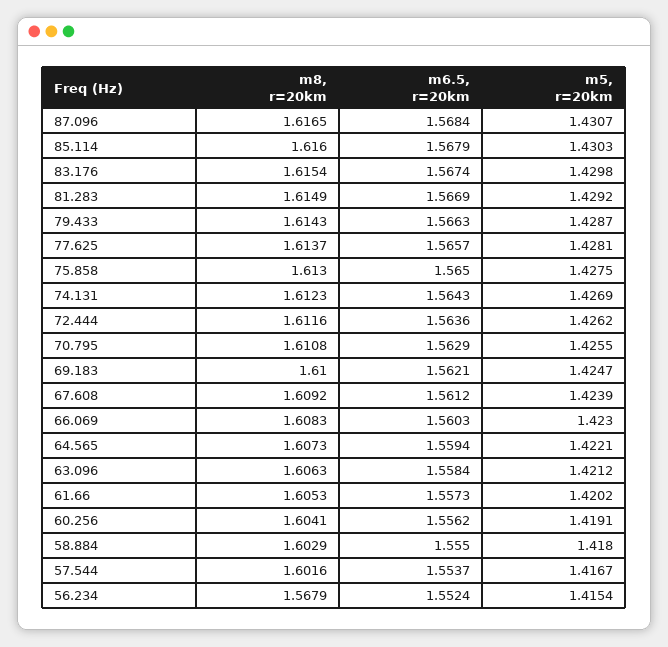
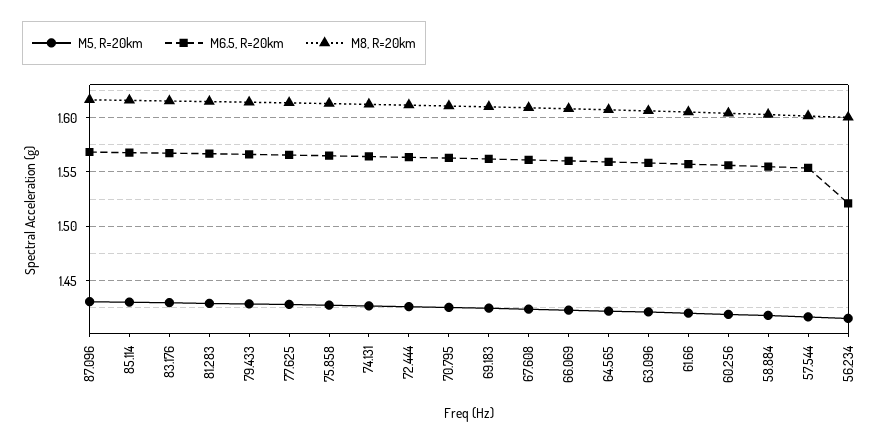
m8, r=20km, 56.234: 1.5679 -> 1.6
m6.5, r=20km, 56.234: 1.5524 -> 1.52

